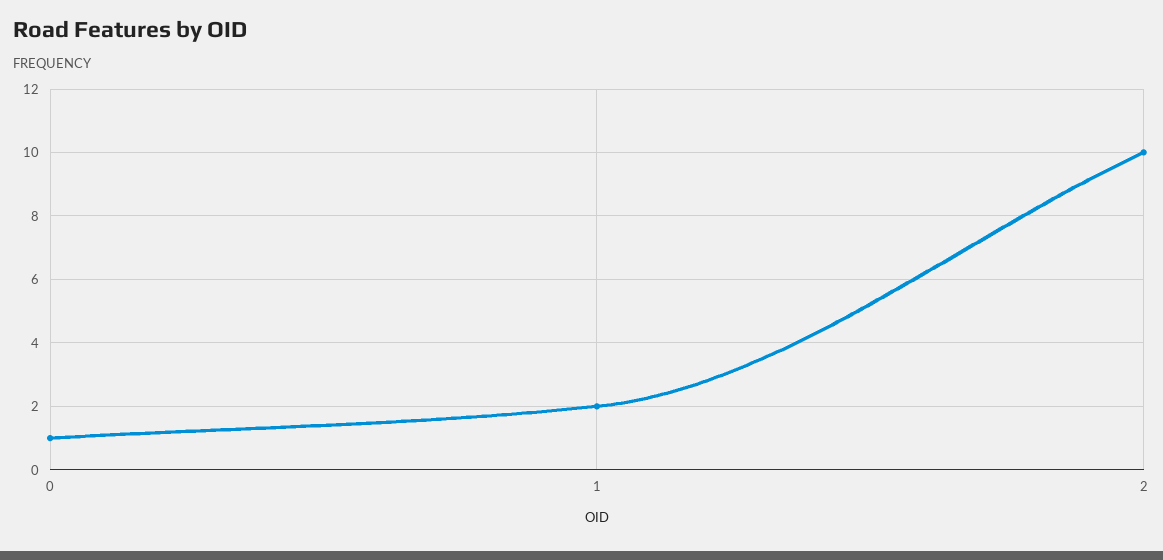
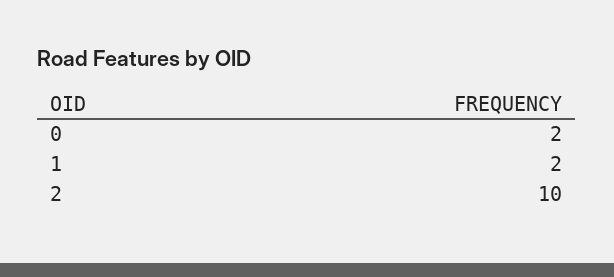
0: 1 -> 2

